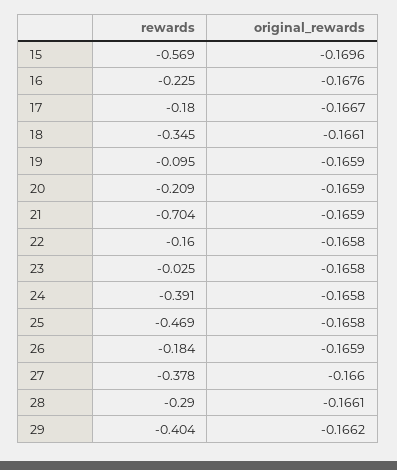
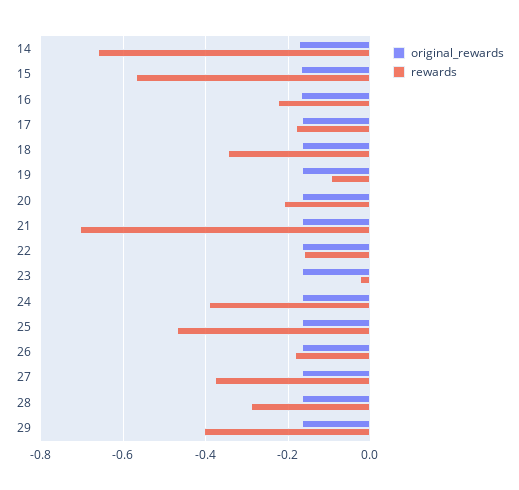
original_rewards, 14: none -> -0.18
rewards, 14: none -> -0.66

